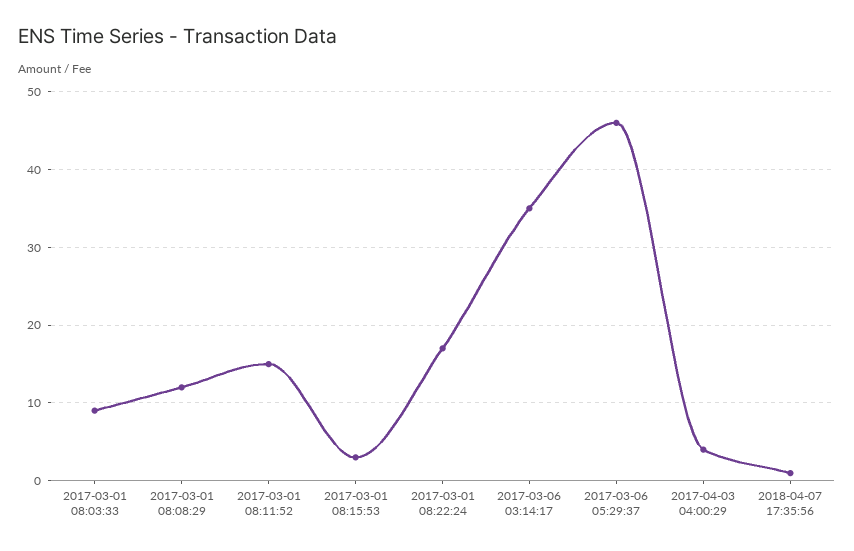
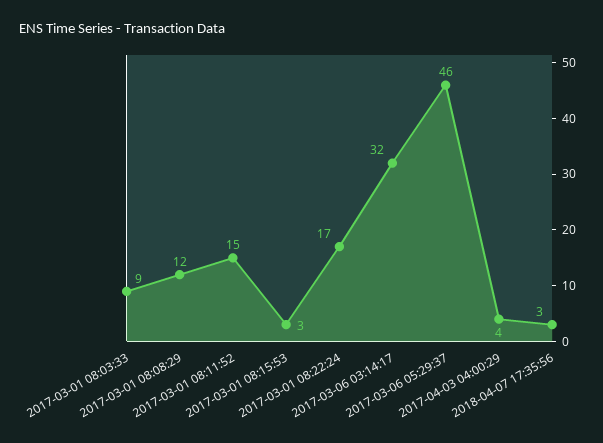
2017-03-06 03:14:17: 35 -> 32
2018-04-07 17:35:56: 1 -> 3

